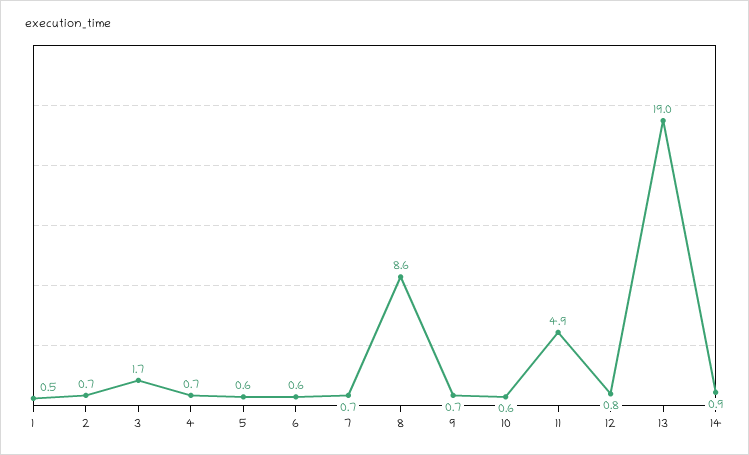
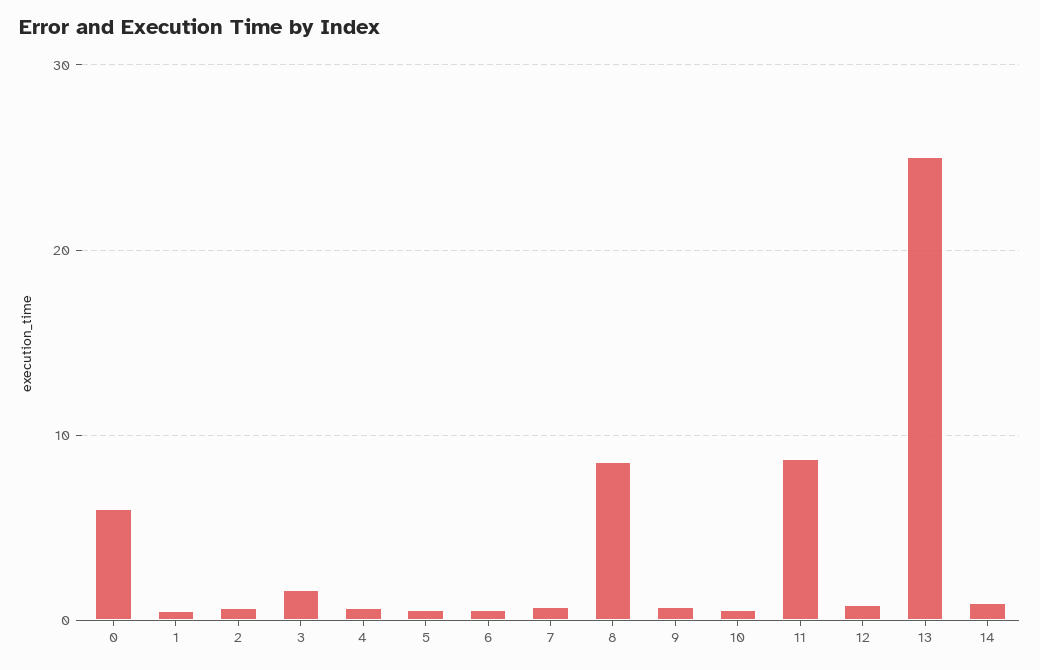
11: 4.9 -> 9
13: 19 -> 25
0: none -> 6

